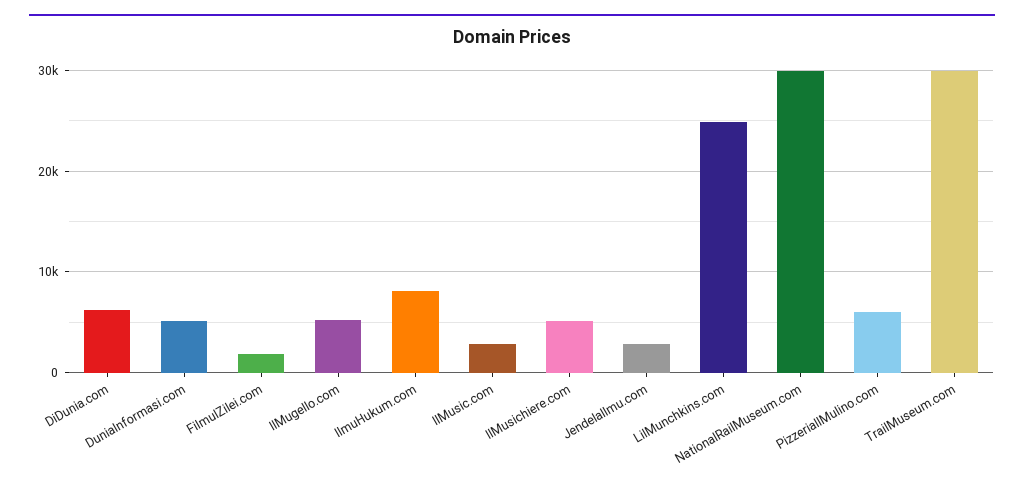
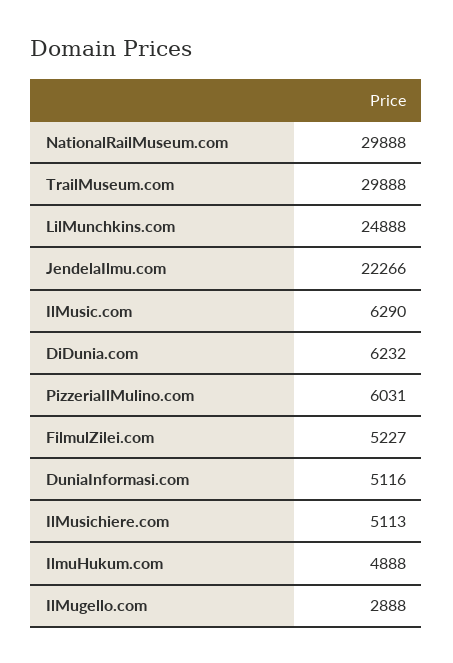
FilmulZilei.com: 2000 -> 5227
IlMugello.com: 5000 -> 2888
IlmuHukum.com: 8000 -> 4888
IlMusic.com: 3000 -> 6290
JendelaIlmu.com: 3000 -> 22266

